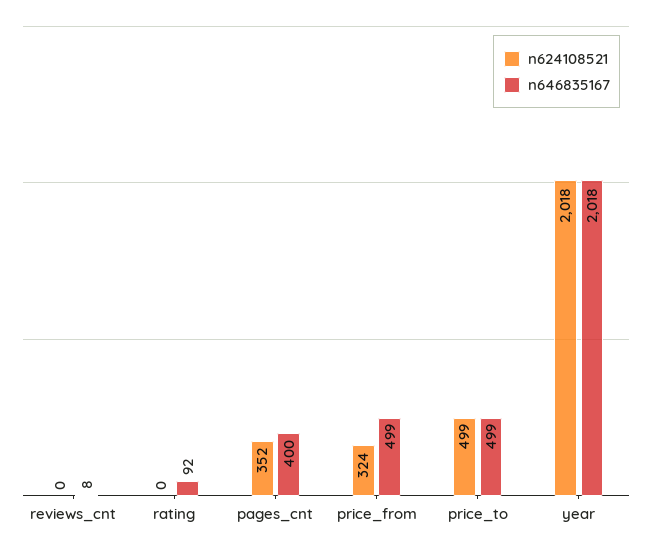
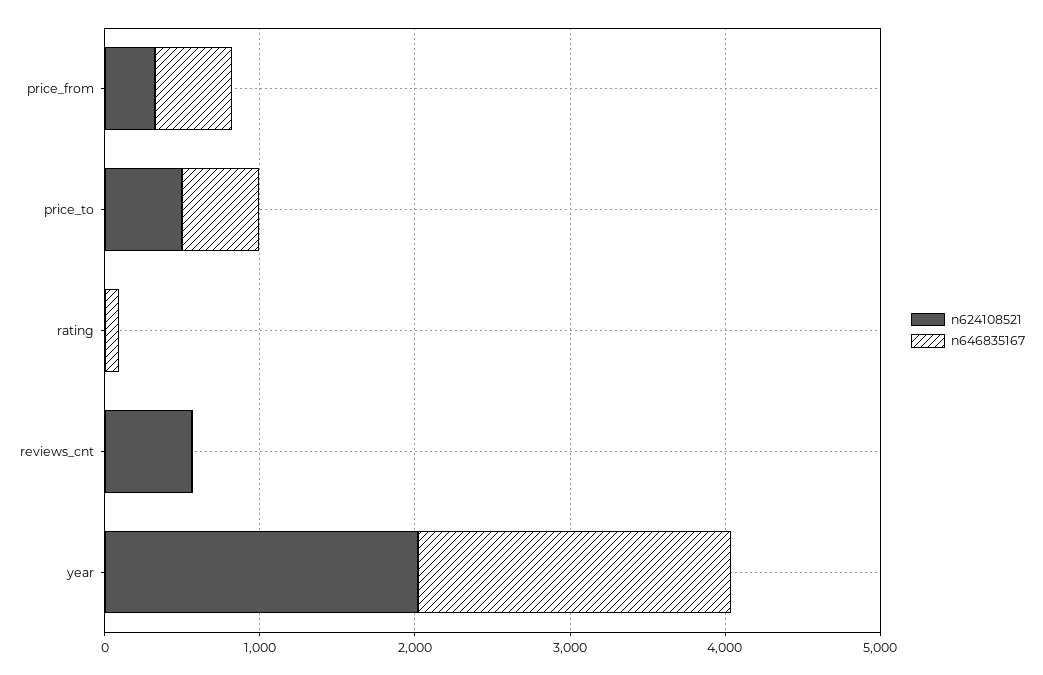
n624108521, reviews_cnt: 0 -> 600
n624108521, pages_cnt: 352 -> none
n646835167, pages_cnt: 400 -> none

